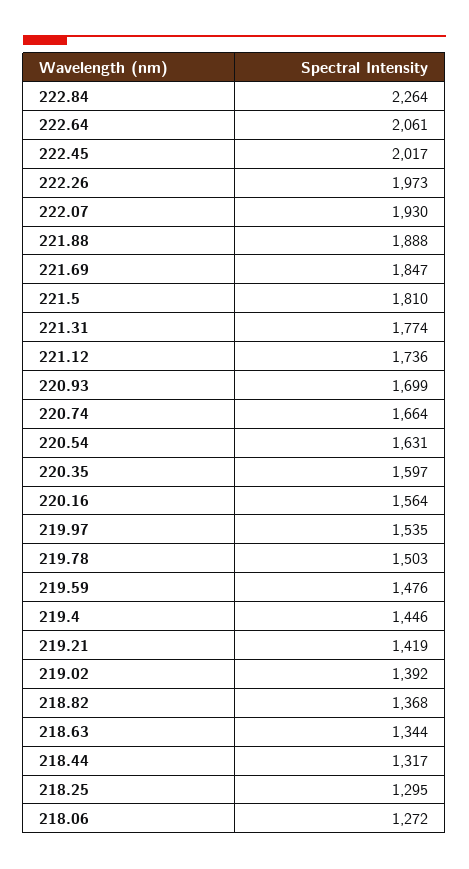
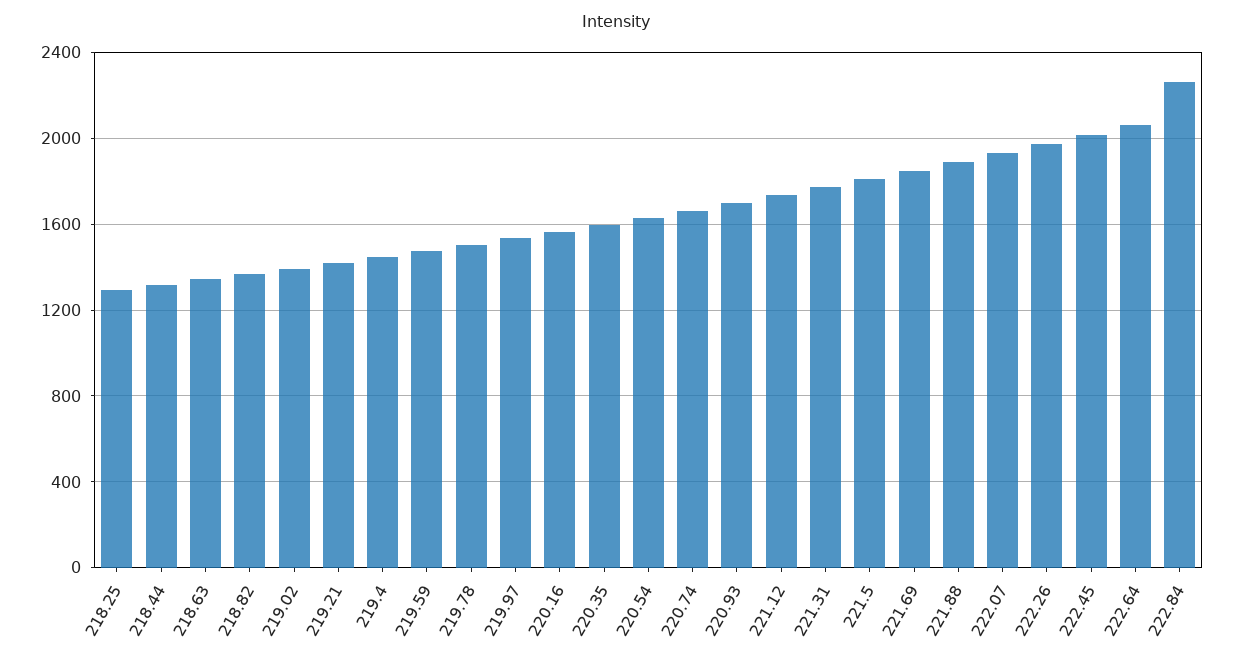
218.06: 1272 -> none

